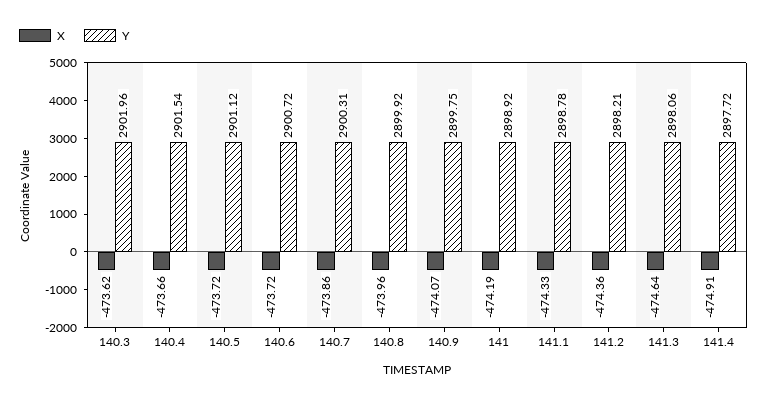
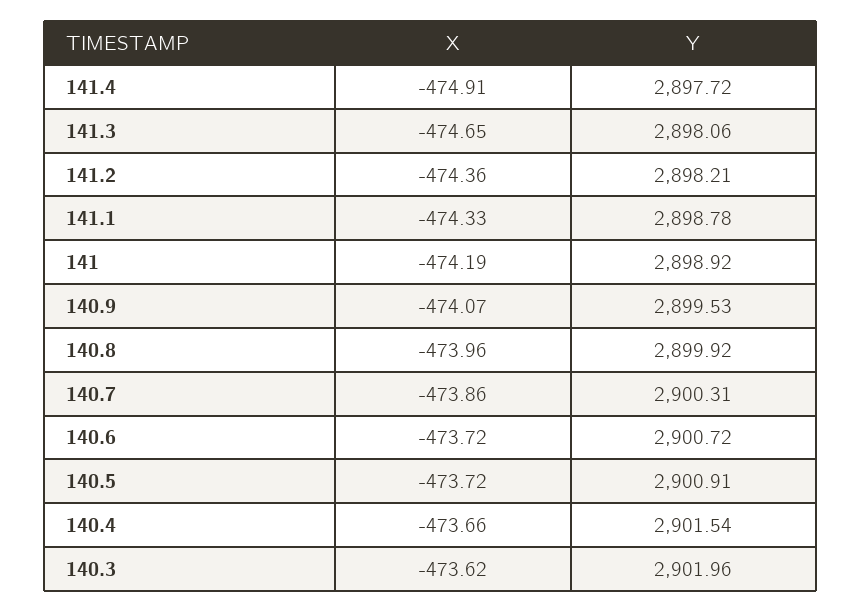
Y, 140.5: 2901.12 -> 2900.91
Y, 140.9: 2899.75 -> 2899.53
X, 141.3: -474.64 -> -474.65

